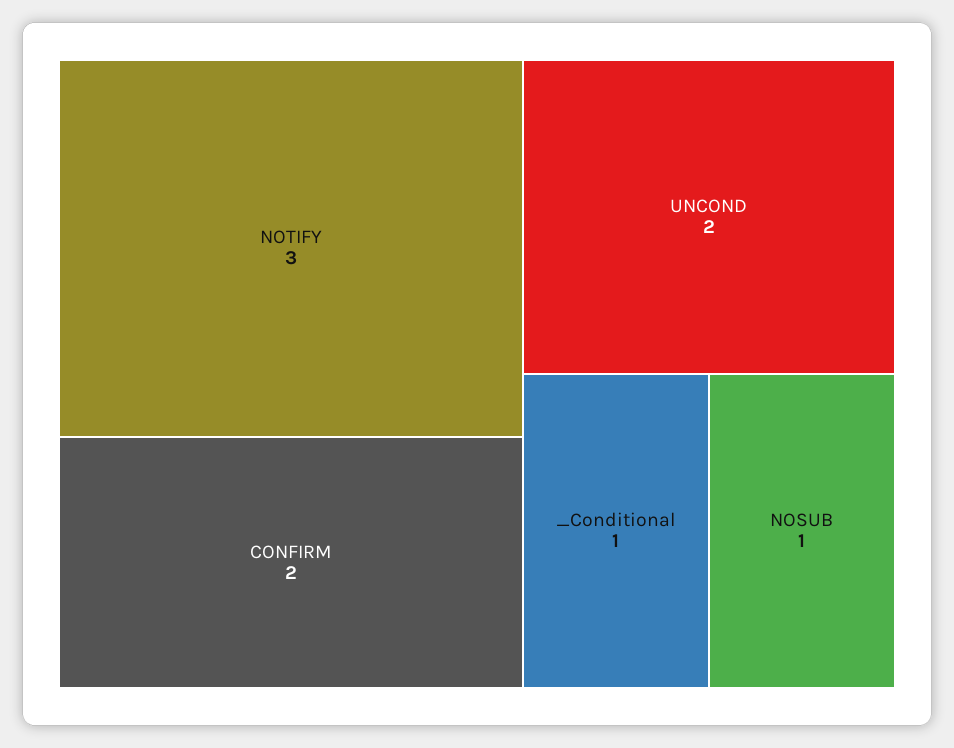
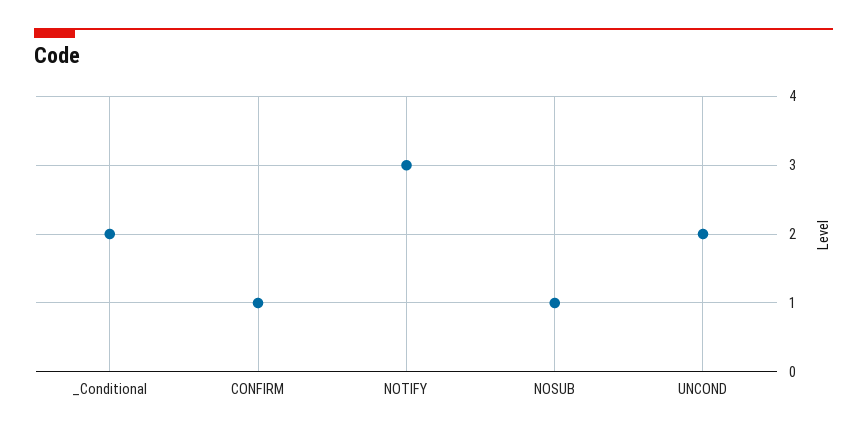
CONFIRM: 2 -> 1
_Conditional: 1 -> 2

